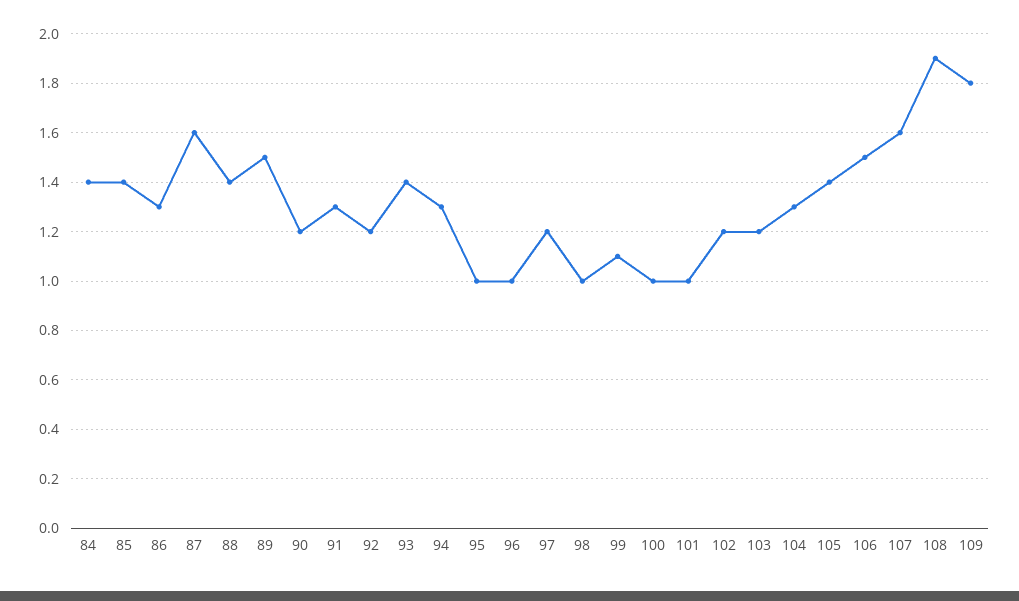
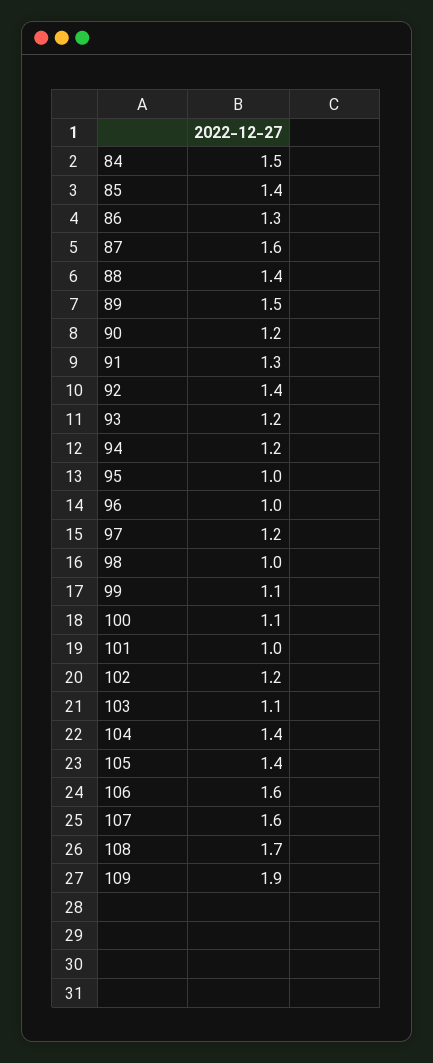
84: 1.4 -> 1.5
92: 1.2 -> 1.4
93: 1.4 -> 1.2
94: 1.3 -> 1.2
100: 1 -> 1.1
103: 1.2 -> 1.1
104: 1.3 -> 1.4
106: 1.5 -> 1.6
108: 1.9 -> 1.7
109: 1.8 -> 1.9

